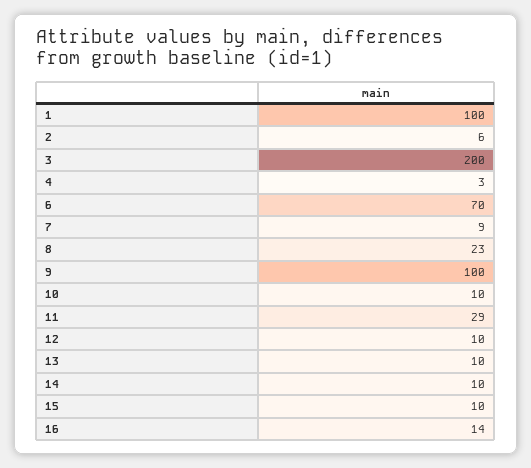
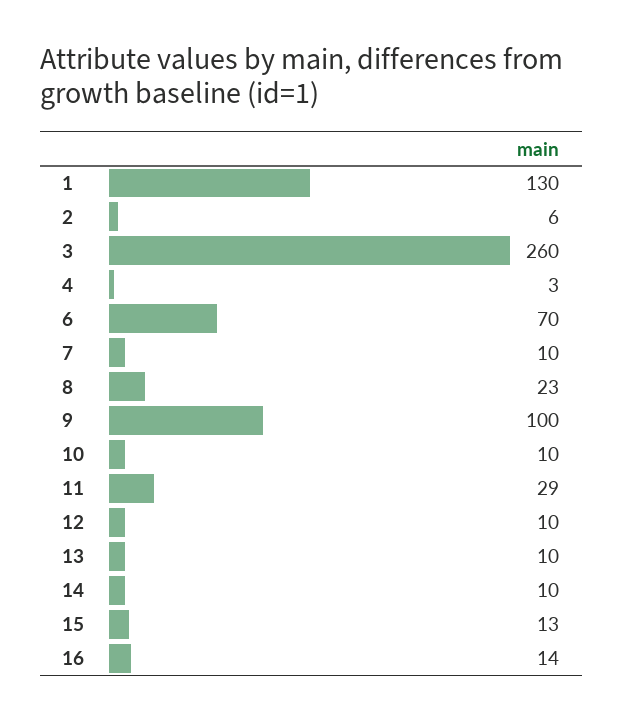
1: 100 -> 130
3: 200 -> 260
7: 9 -> 10
15: 10 -> 13

